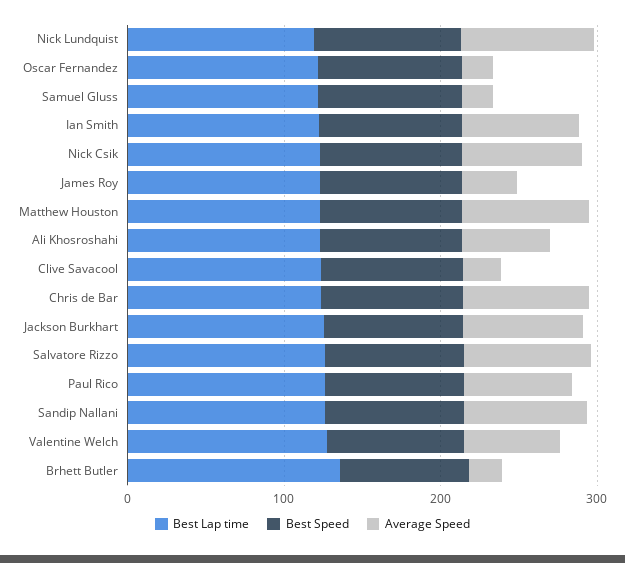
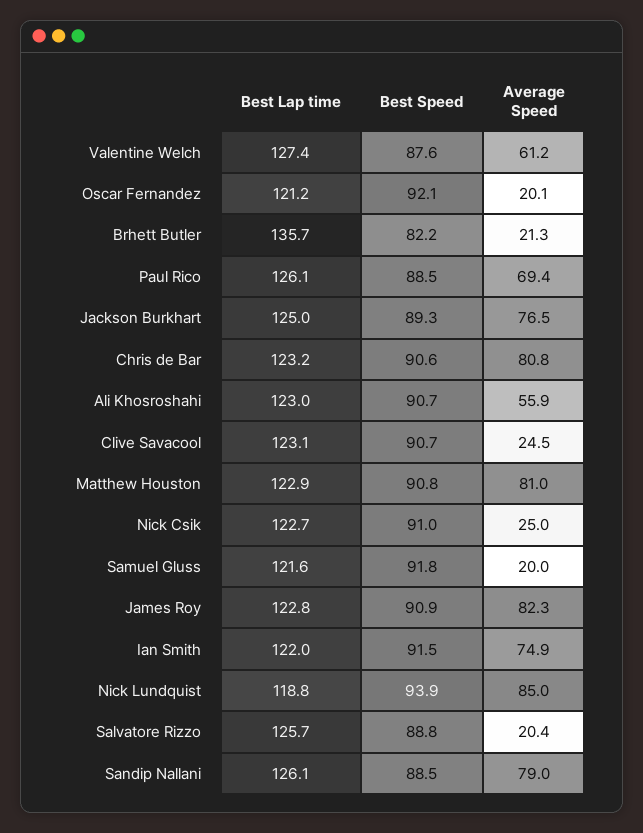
Average Speed, Nick Csik: 80 -> 25
Average Speed, James Roy: 40 -> 82.3
Average Speed, Salvatore Rizzo: 80 -> 20.4

